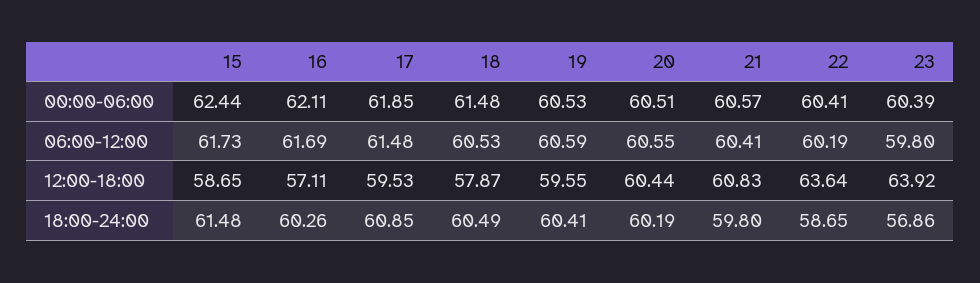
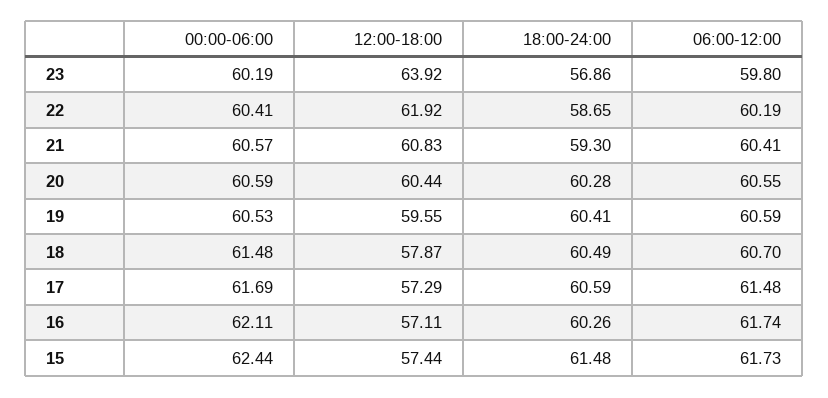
17, 00:00-06:00: 61.85 -> 61.69
20, 00:00-06:00: 60.51 -> 60.59
23, 00:00-06:00: 60.39 -> 60.19
16, 06:00-12:00: 61.69 -> 61.74
18, 06:00-12:00: 60.53 -> 60.7
15, 12:00-18:00: 58.65 -> 57.44
17, 12:00-18:00: 59.53 -> 57.29
22, 12:00-18:00: 63.64 -> 61.92
17, 18:00-24:00: 60.85 -> 60.59
20, 18:00-24:00: 60.19 -> 60.28
21, 18:00-24:00: 59.8 -> 59.3

